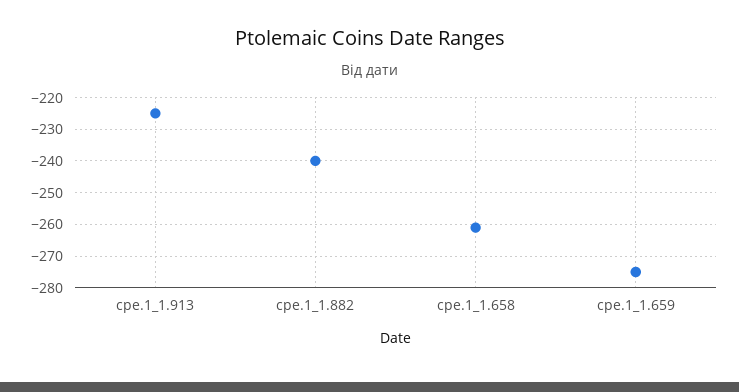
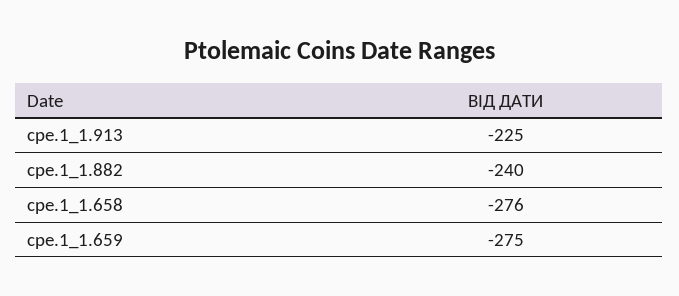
cpe.1_1.658: -260 -> -276

